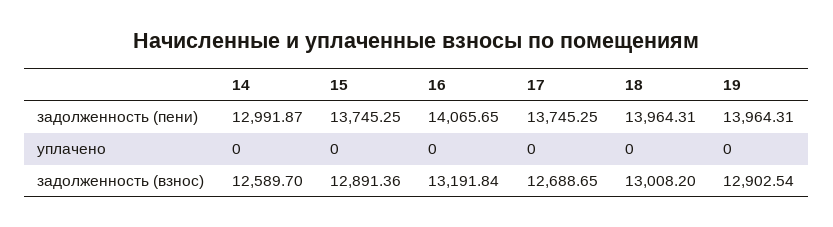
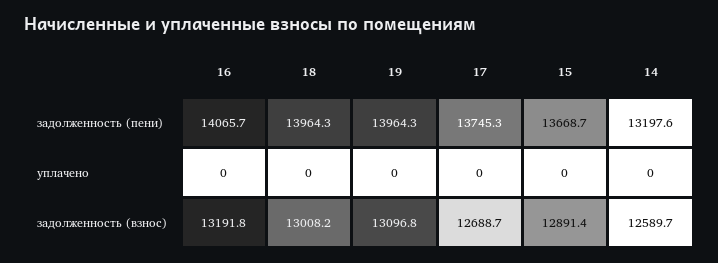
14, задолженность (пени): 12991.87 -> 13197.6
15, задолженность (пени): 13745.25 -> 13668.7
19, задолженность (взнос): 12902.54 -> 13096.8

